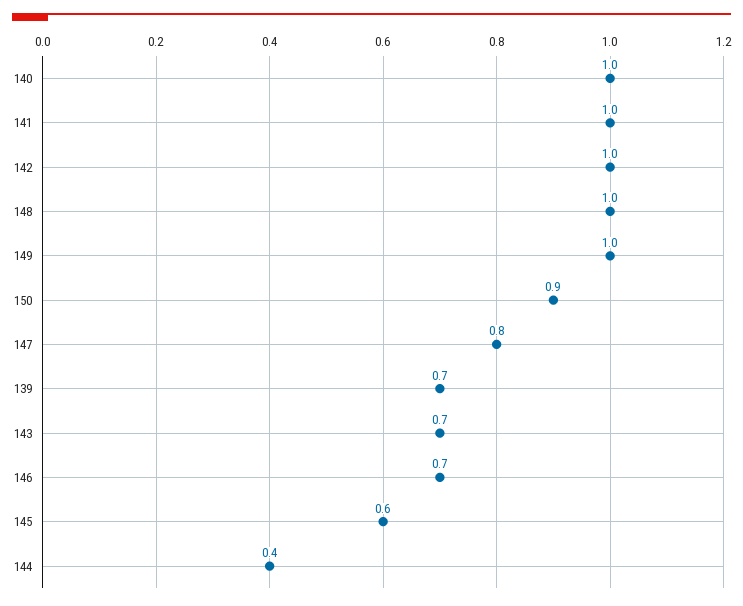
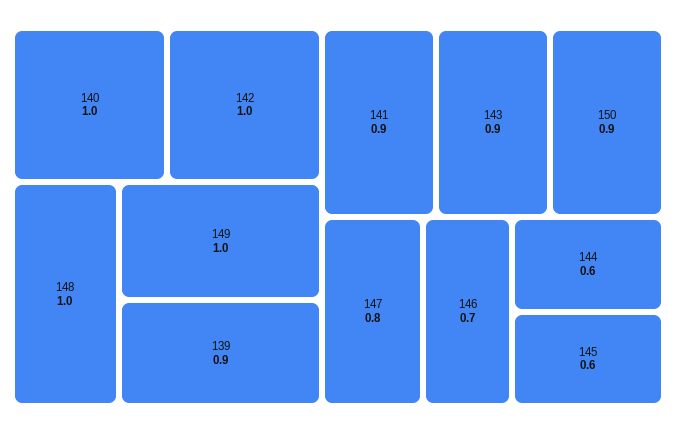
141: 1 -> 0.9
139: 0.7 -> 0.9
143: 0.7 -> 0.9
144: 0.4 -> 0.6

